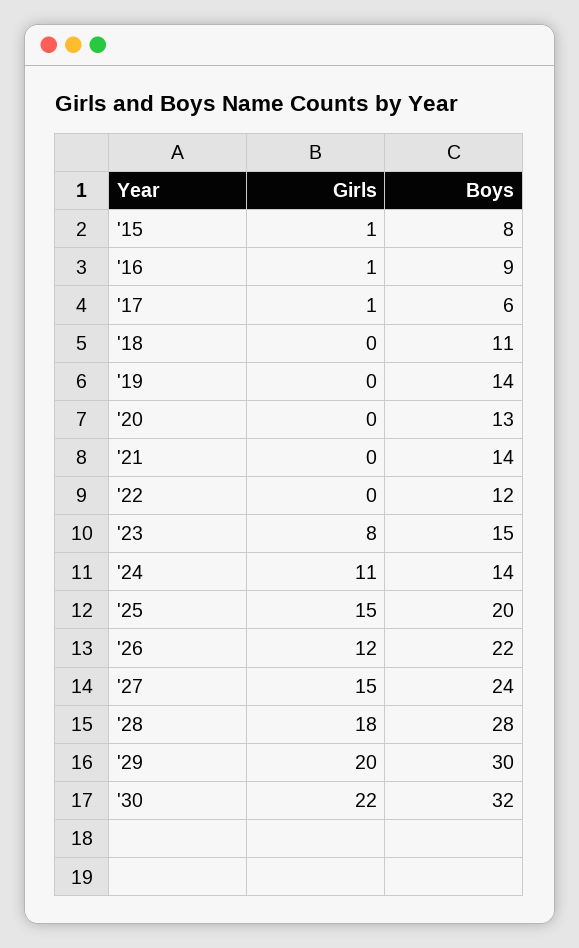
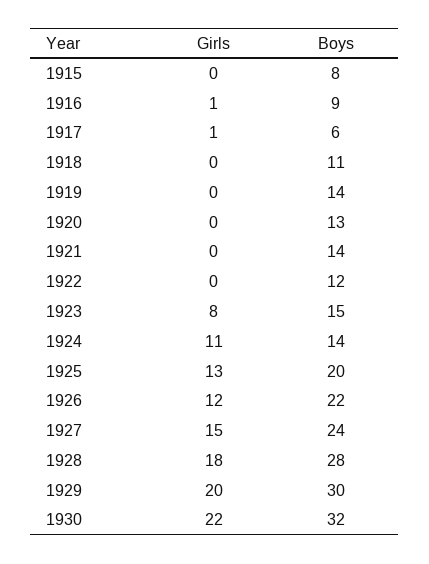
Girls, '15: 1 -> 0
Girls, '25: 15 -> 13

